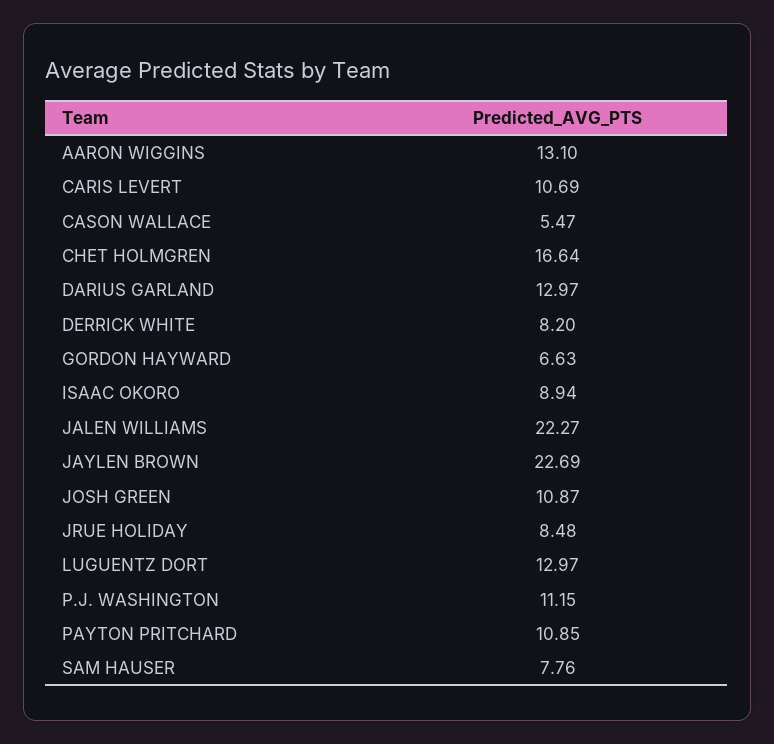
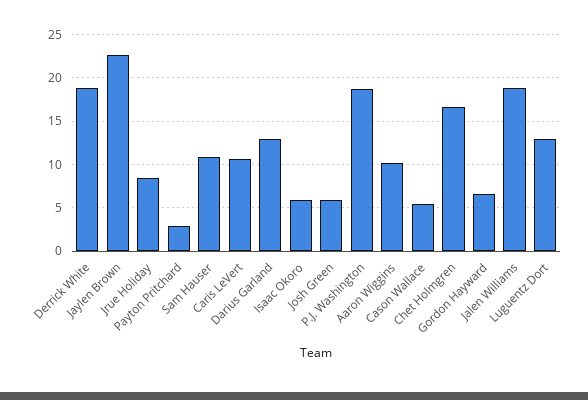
AARON WIGGINS: 13.1 -> 10
DERRICK WHITE: 8.2 -> 19
ISAAC OKORO: 8.94 -> 6
JALEN WILLIAMS: 22.27 -> 19
JOSH GREEN: 10.87 -> 6
P.J. WASHINGTON: 11.15 -> 19
PAYTON PRITCHARD: 10.85 -> 3
SAM HAUSER: 7.76 -> 11

